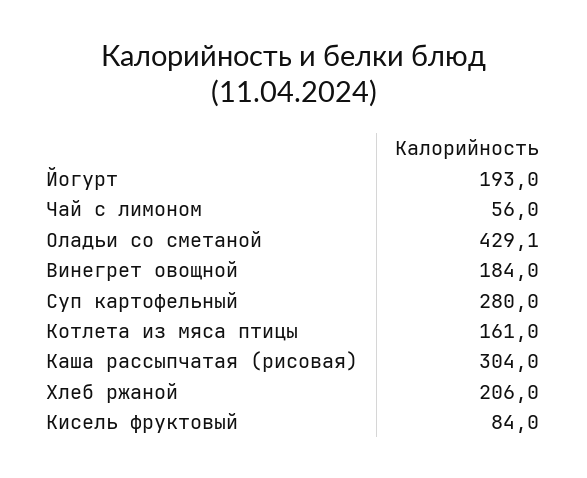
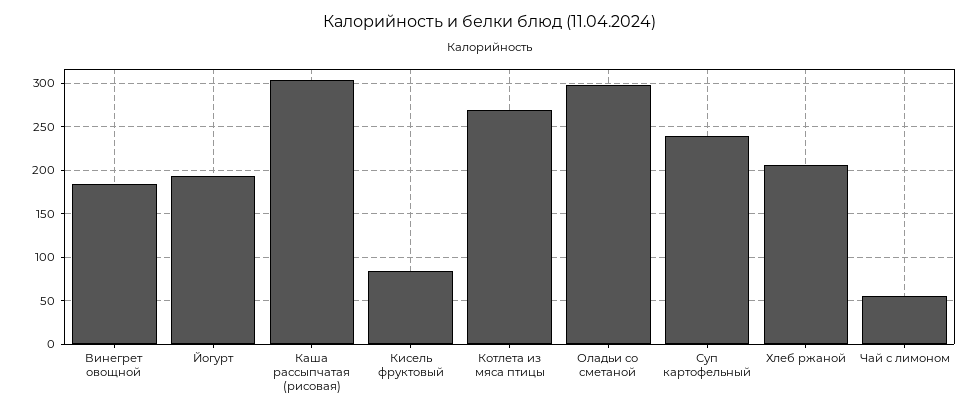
Оладьи со сметаной: 429.1 -> 300
Суп картофельный: 280 -> 240
Котлета из мяса птицы: 161 -> 270

